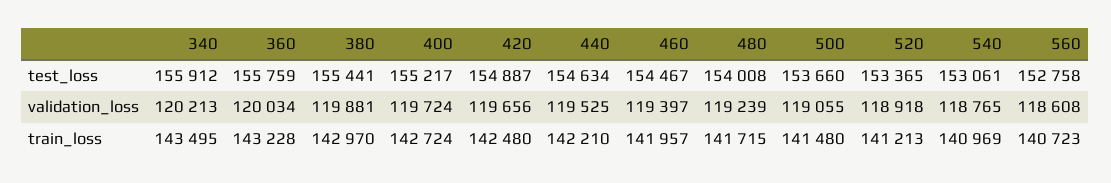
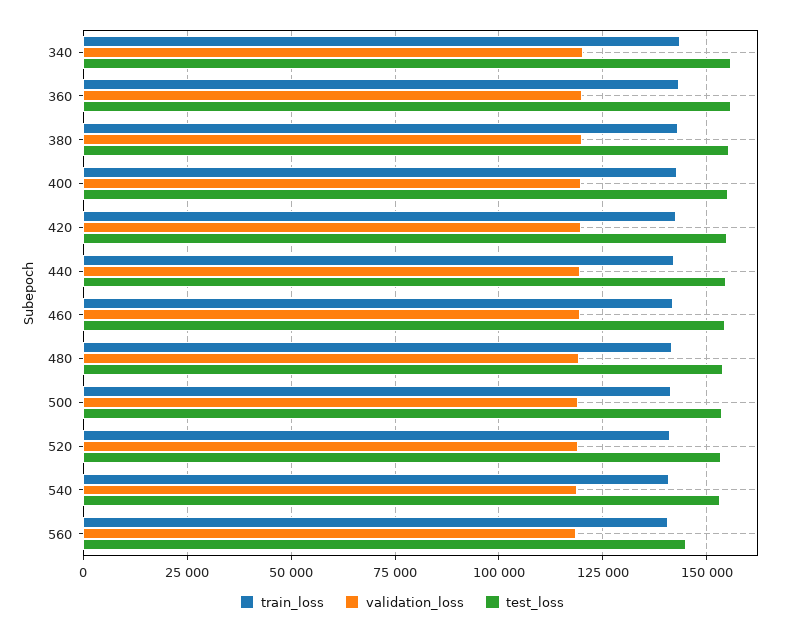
test_loss, 560: 152758 -> 145000

